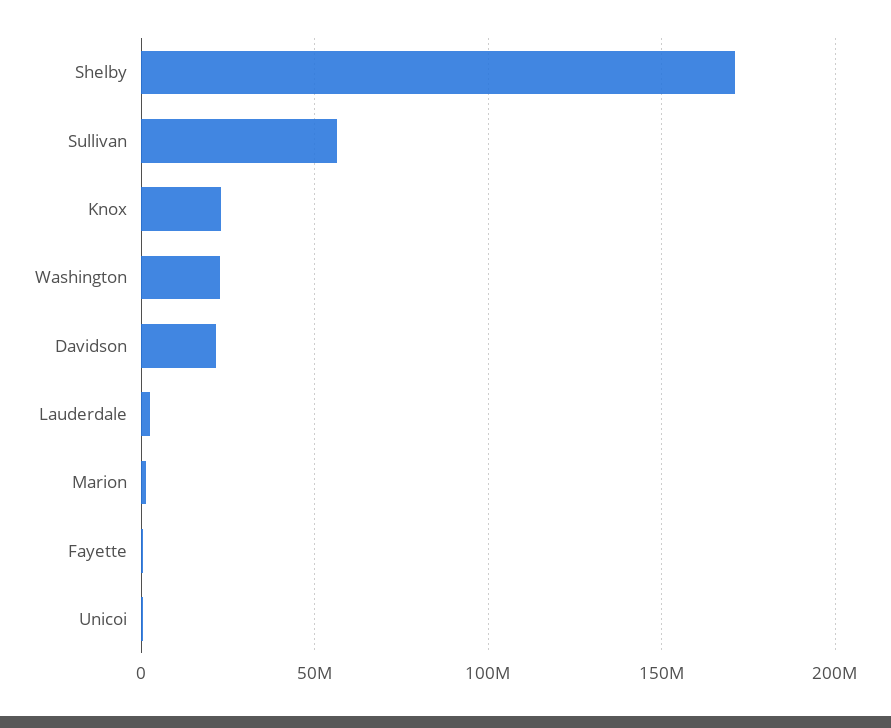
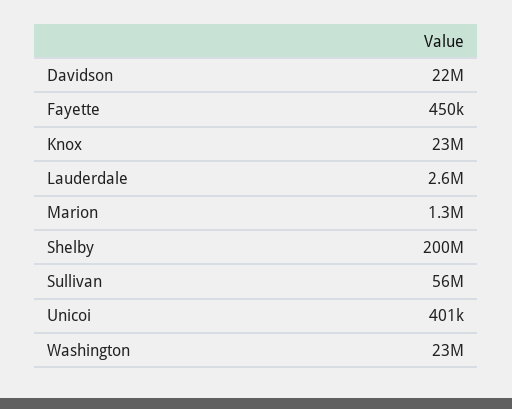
Shelby: 170000000 -> 200000000

